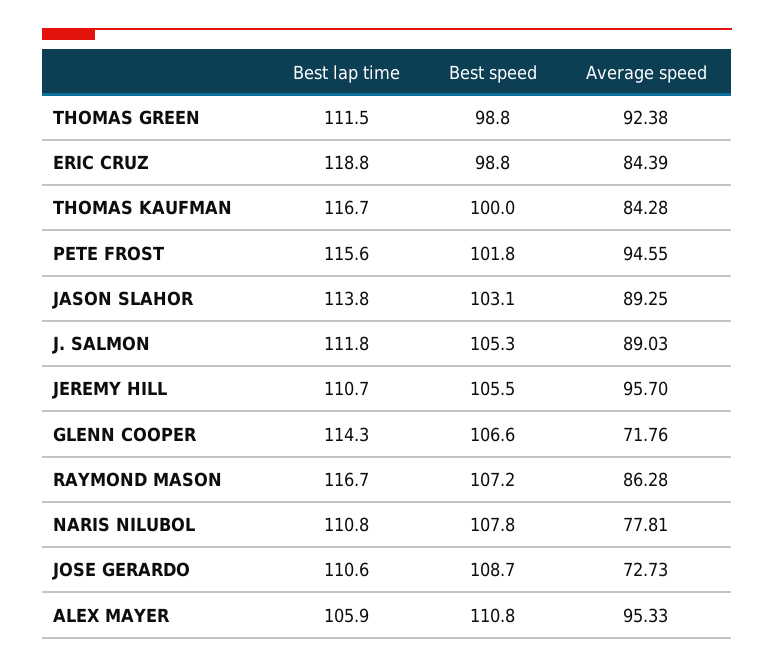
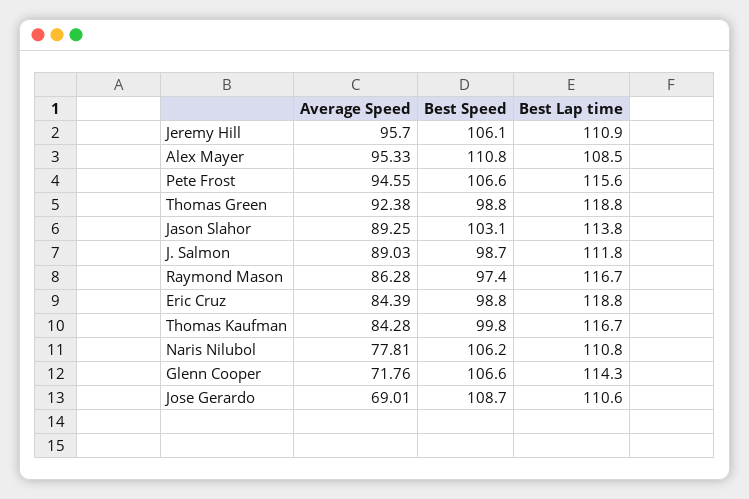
Best lap time, THOMAS GREEN: 111.5 -> 118.8
Best speed, THOMAS KAUFMAN: 100 -> 99.8
Best speed, PETE FROST: 101.8 -> 106.6
Best speed, J. SALMON: 105.3 -> 98.7
Best lap time, JEREMY HILL: 110.7 -> 110.9
Best speed, JEREMY HILL: 105.5 -> 106.1
Best speed, RAYMOND MASON: 107.2 -> 97.4
Best speed, NARIS NILUBOL: 107.8 -> 106.2
Average speed, JOSE GERARDO: 72.73 -> 69.01
Best lap time, ALEX MAYER: 105.9 -> 108.5

